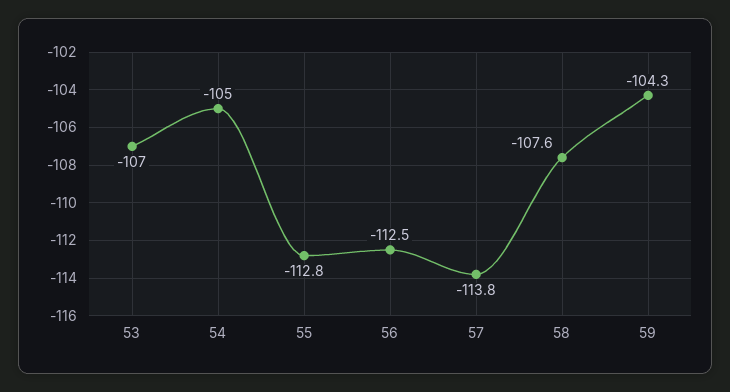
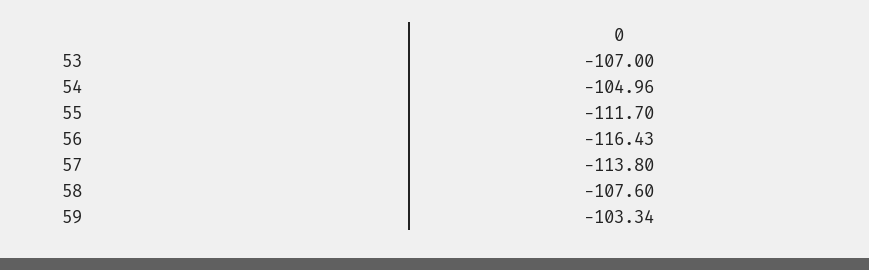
55: -112.8 -> -111.7
56: -112.5 -> -116.43
59: -104.3 -> -103.34

